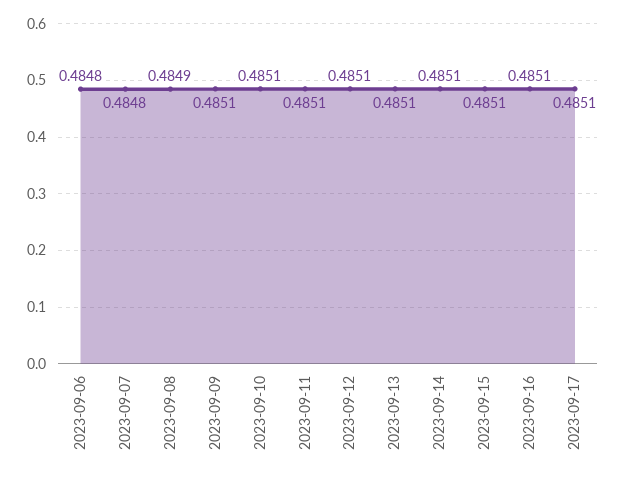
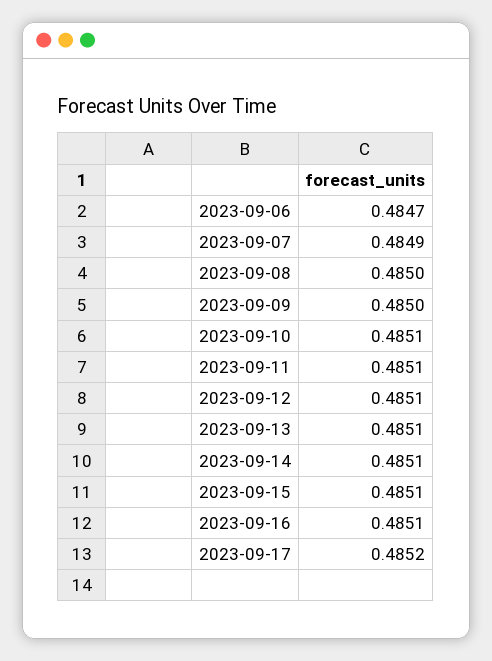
2023-09-06: 0.4848 -> 0.4847
2023-09-07: 0.4848 -> 0.4849
2023-09-08: 0.4849 -> 0.485
2023-09-09: 0.4851 -> 0.485
2023-09-17: 0.4851 -> 0.4852

